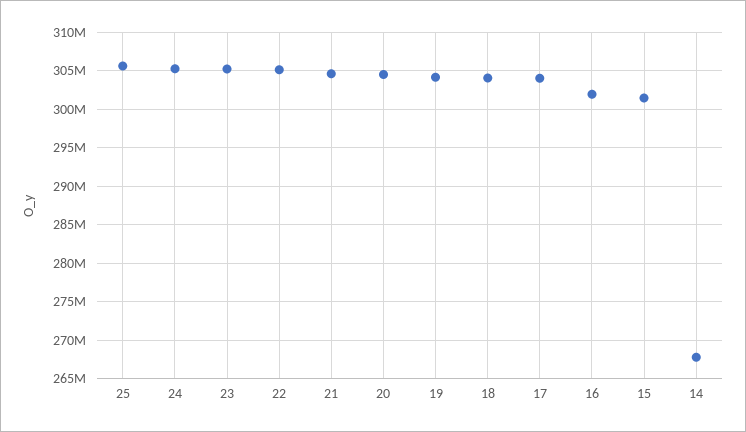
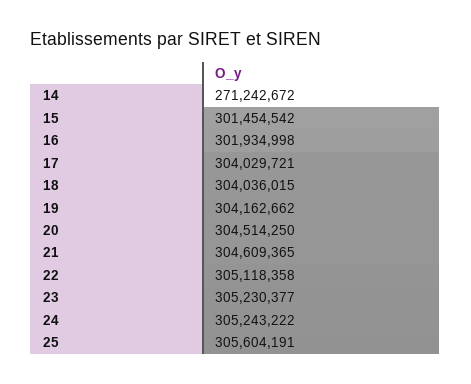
14: 268000000 -> 271242672

